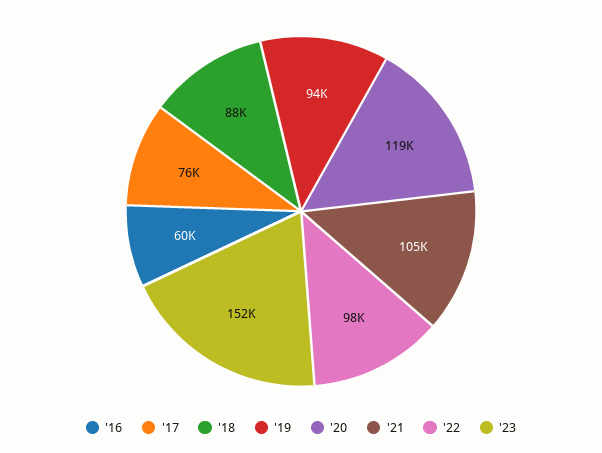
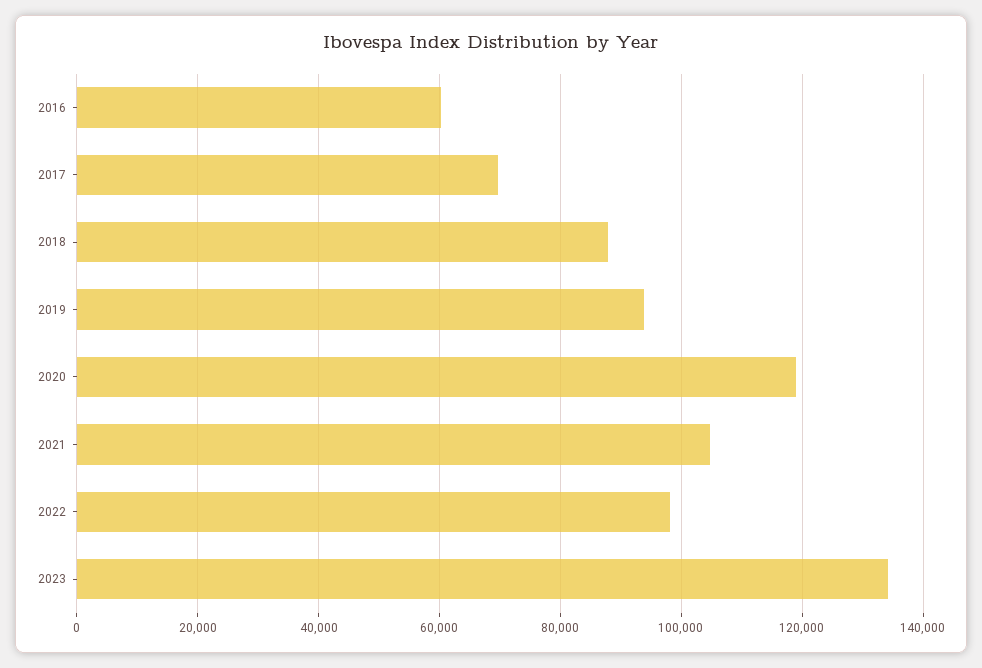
'17: 76000 -> 70000
'23: 152000 -> 134000

